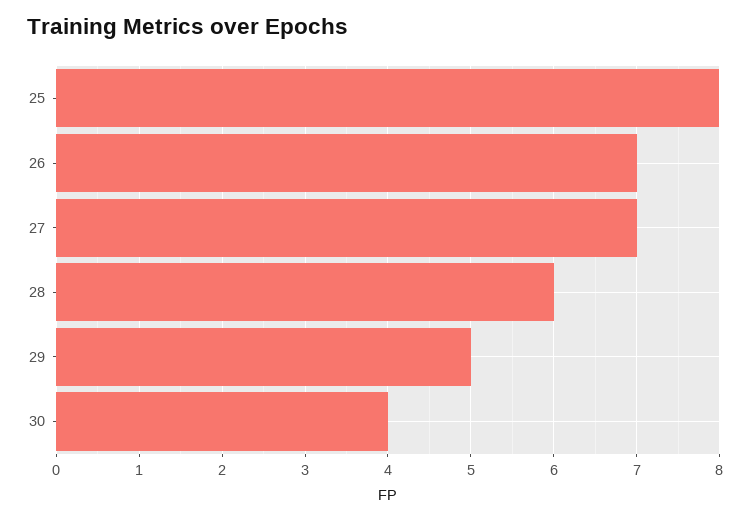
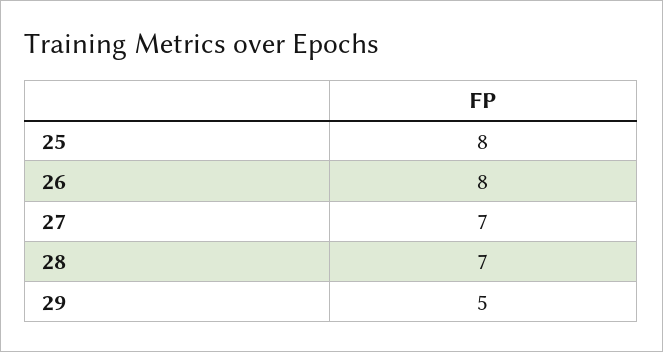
26: 7 -> 8
28: 6 -> 7
30: 4 -> none

